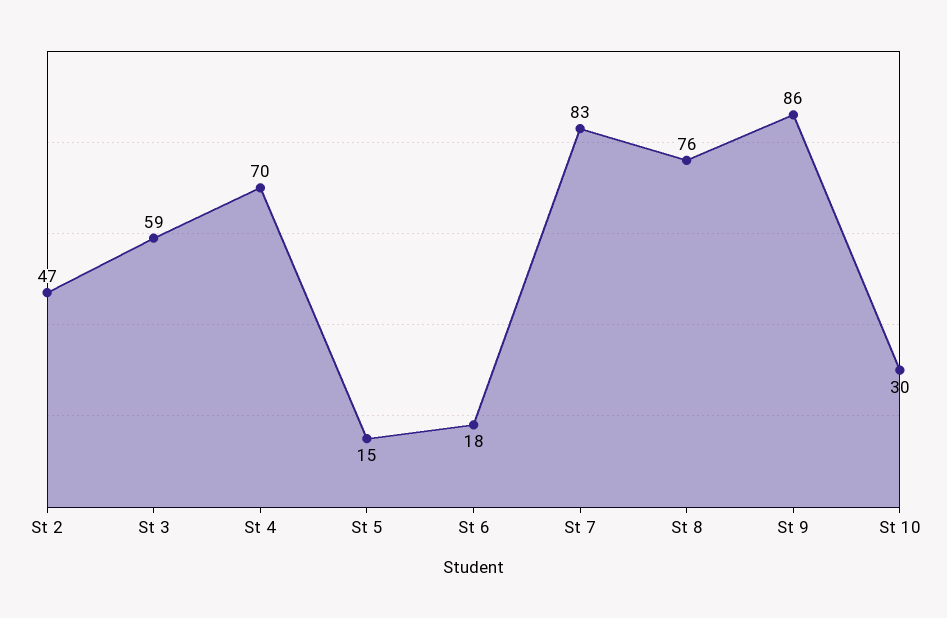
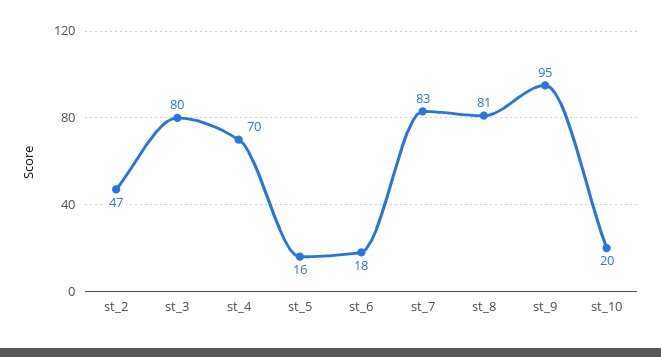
St 3: 59 -> 80
St 5: 15 -> 16
St 8: 76 -> 81
St 9: 86 -> 95
St 10: 30 -> 20

